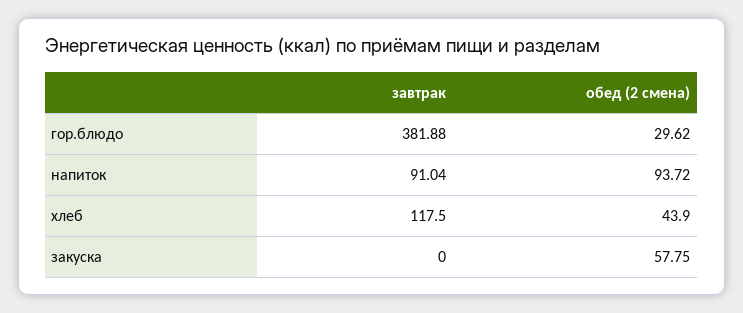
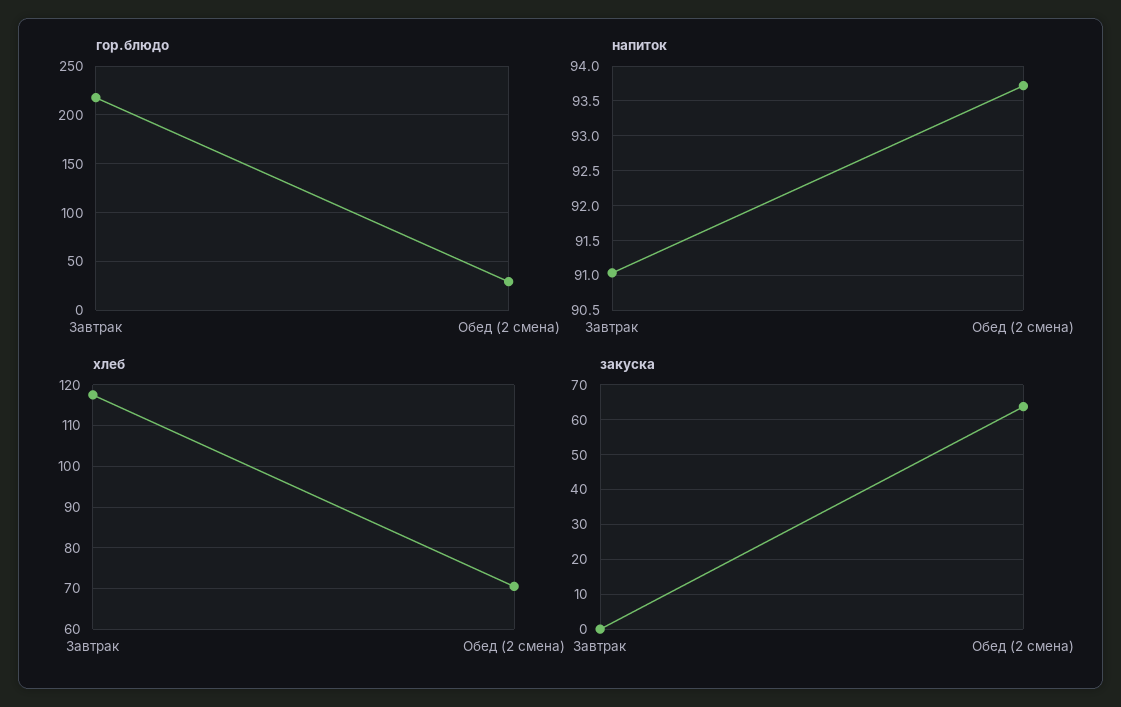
гор.блюдо, завтрак: 381.88 -> 220
хлеб, обед (2 смена): 43.9 -> 70
закуска, обед (2 смена): 57.75 -> 64

